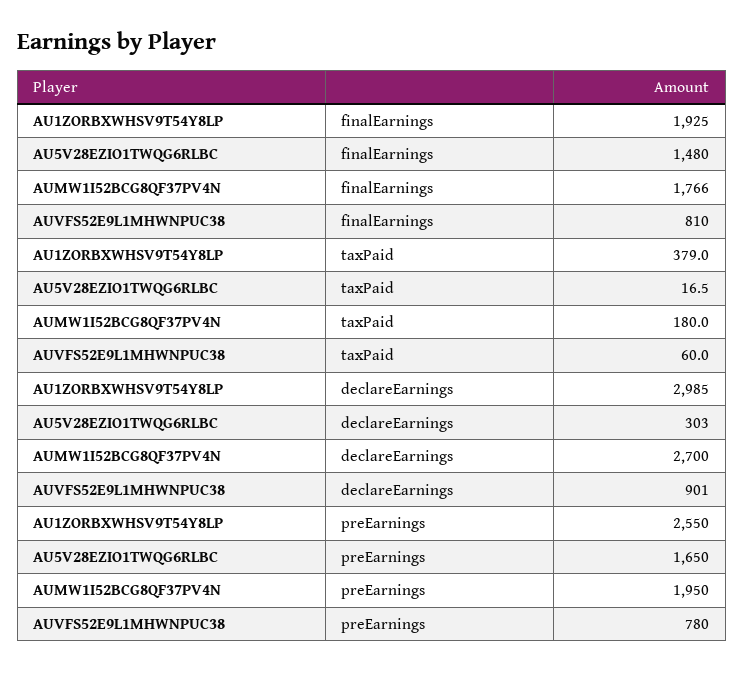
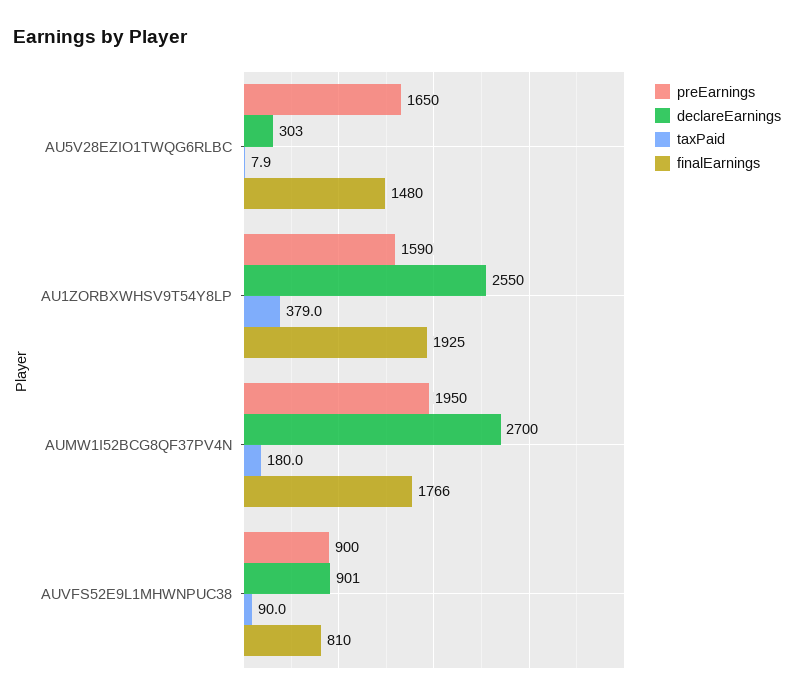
taxPaid, AU5V28EZIO1TWQG6RLBC: 16.5 -> 7.9
taxPaid, AUVFS52E9L1MHWNPUC38: 60 -> 90
declareEarnings, AU1ZORBXWHSV9T54Y8LP: 2985 -> 2550
preEarnings, AU1ZORBXWHSV9T54Y8LP: 2550 -> 1590
preEarnings, AUVFS52E9L1MHWNPUC38: 780 -> 900

